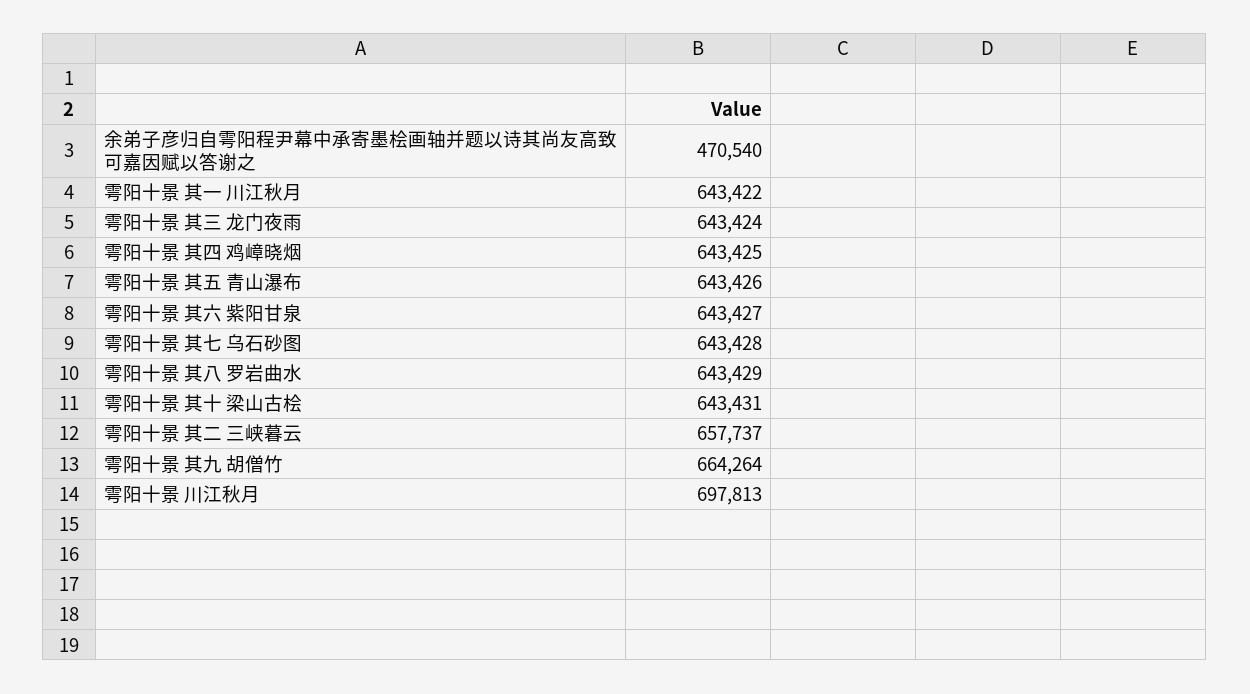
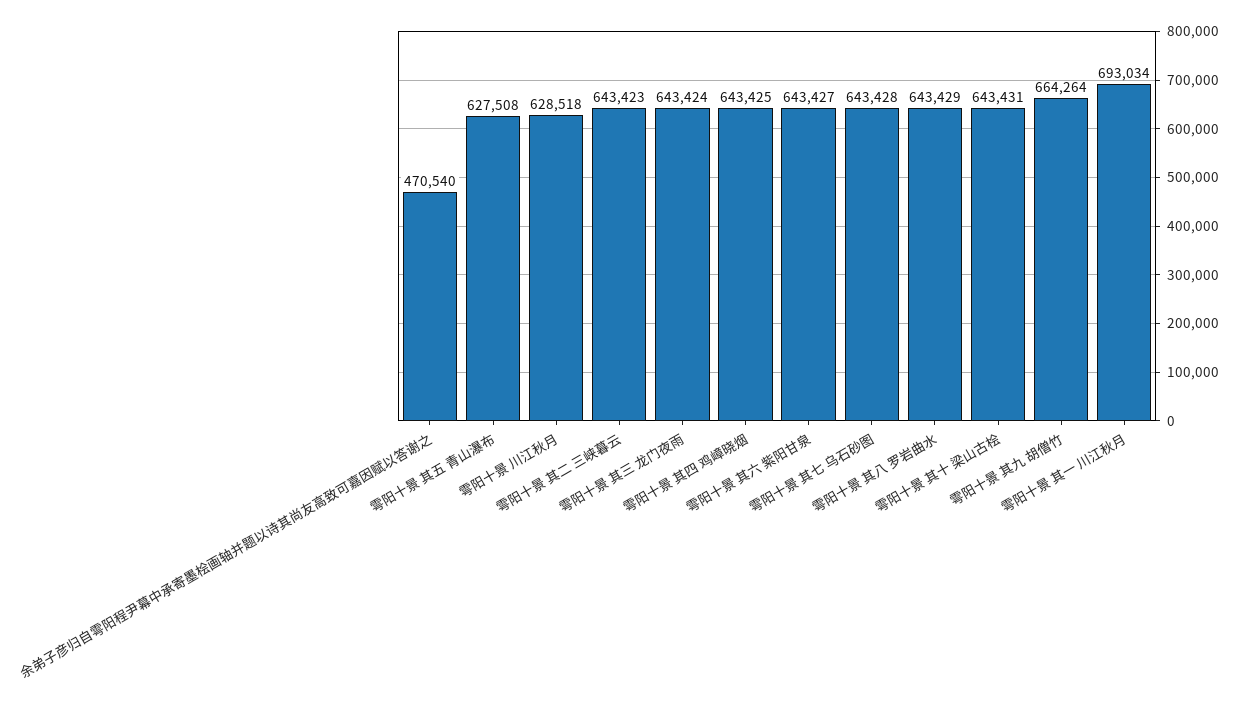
雩阳十景 其一 川江秋月: 643422 -> 693034
雩阳十景 其五 青山瀑布: 643426 -> 627508
雩阳十景 其二 三峡暮云: 657737 -> 643423
雩阳十景 川江秋月: 697813 -> 628518

